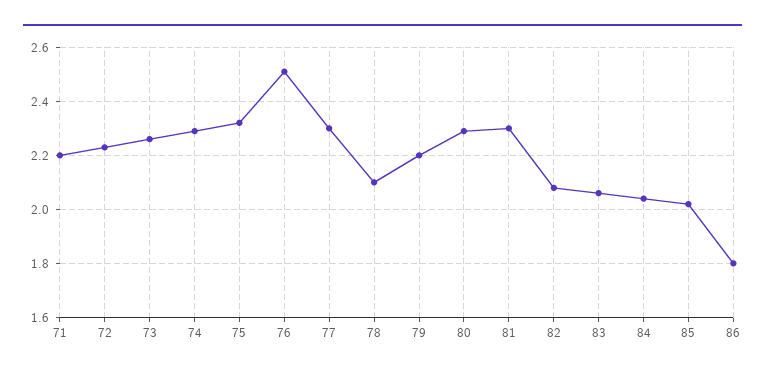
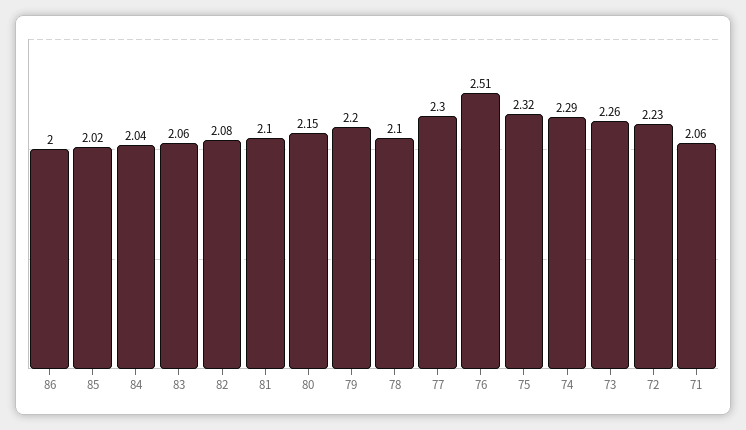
71: 2.2 -> 2.06
80: 2.3 -> 2.15
81: 2.3 -> 2.1
86: 1.8 -> 2

